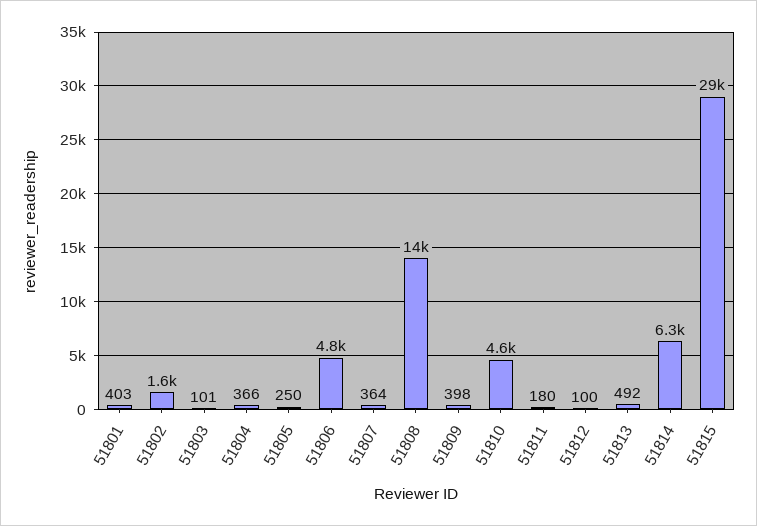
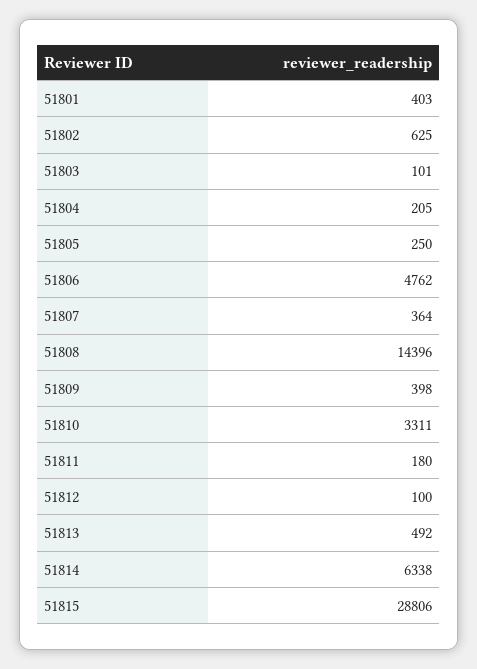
51802: 1600 -> 625
51804: 366 -> 205
51810: 4600 -> 3311

